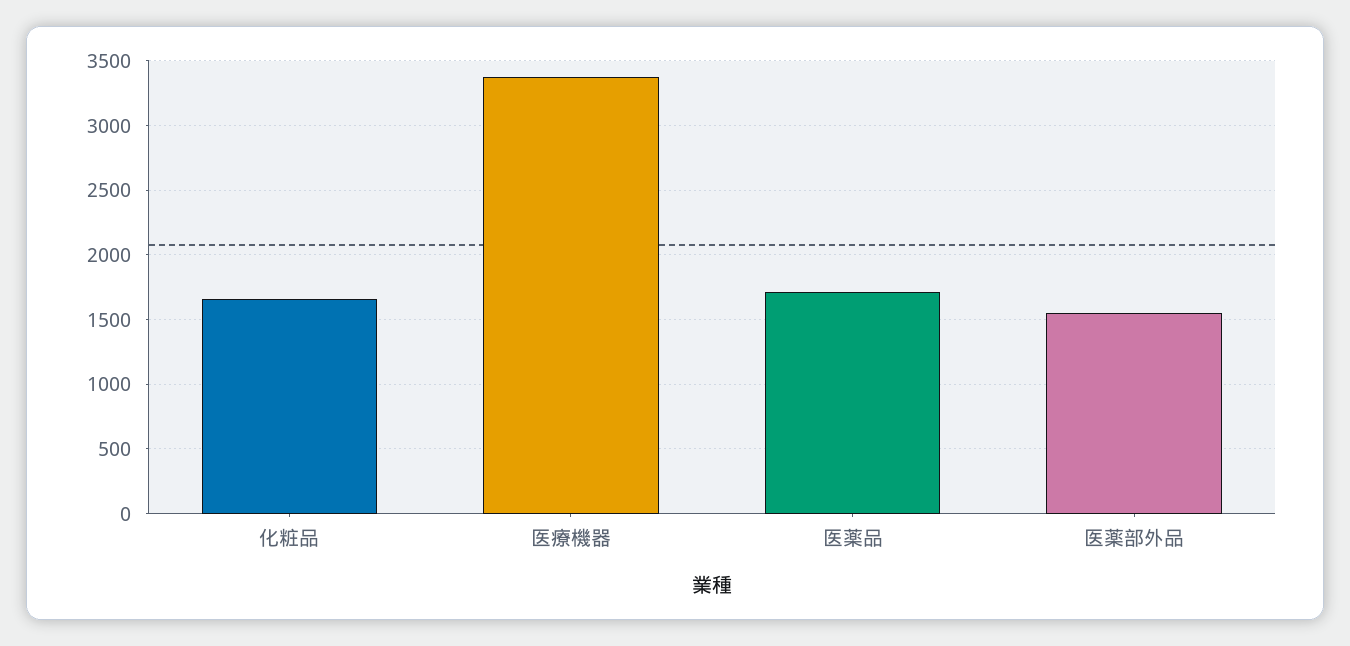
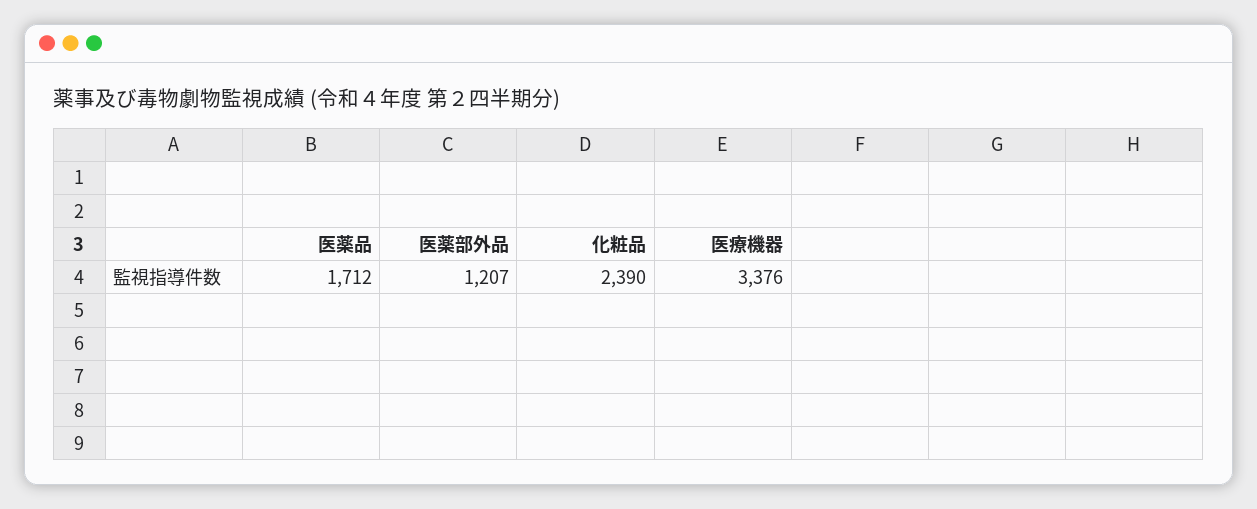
化粧品: 1650 -> 2390
医薬部外品: 1550 -> 1207

